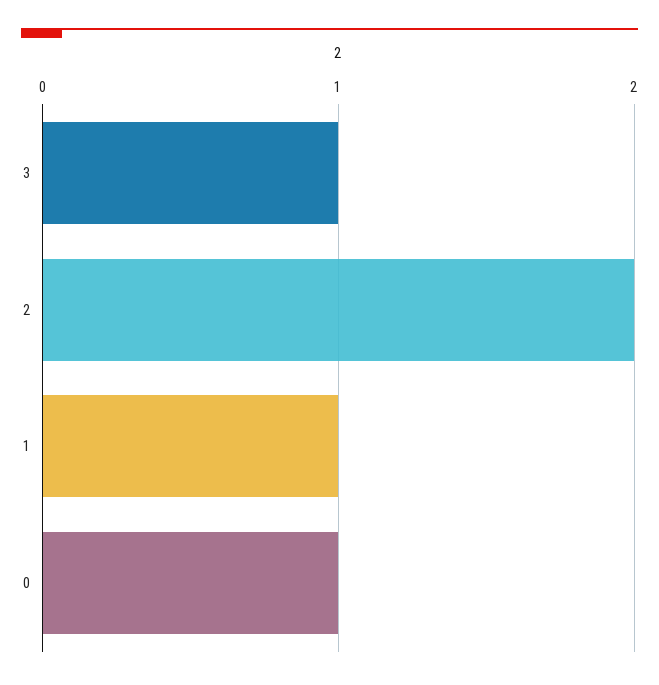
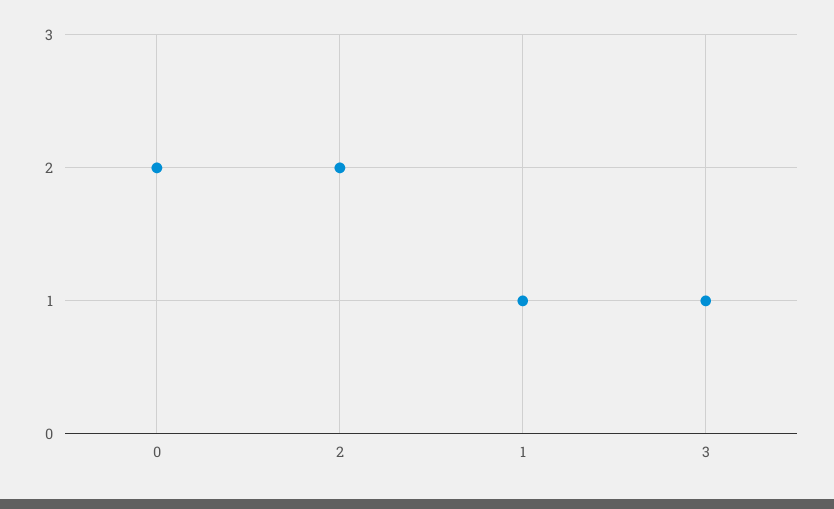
0: 1 -> 2

